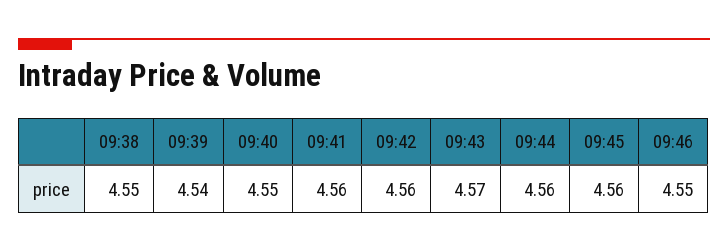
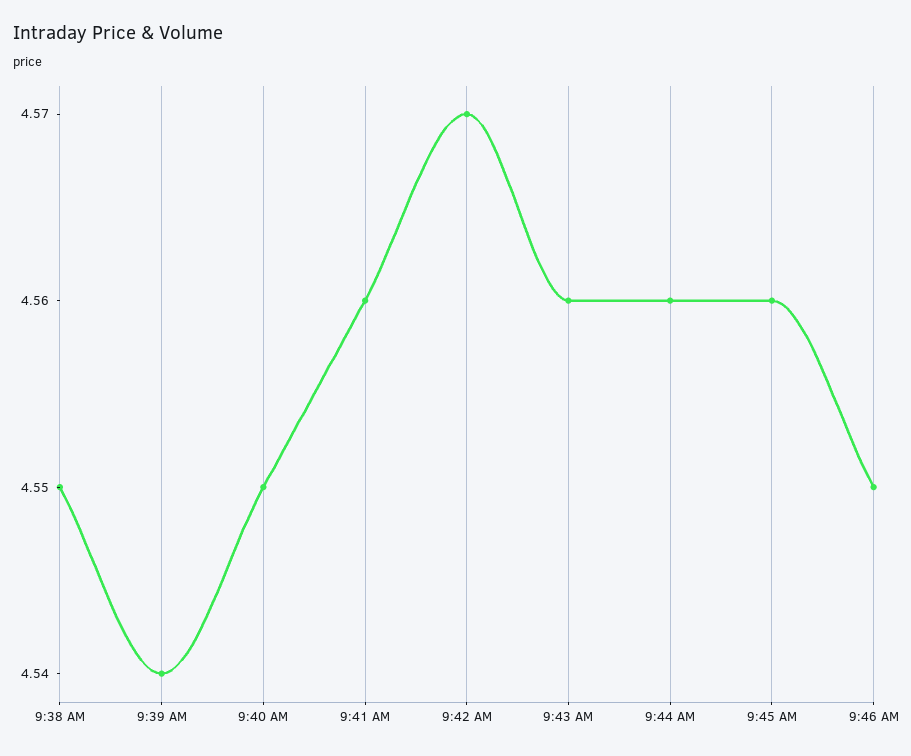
09:42: 4.56 -> 4.57
09:43: 4.57 -> 4.56

